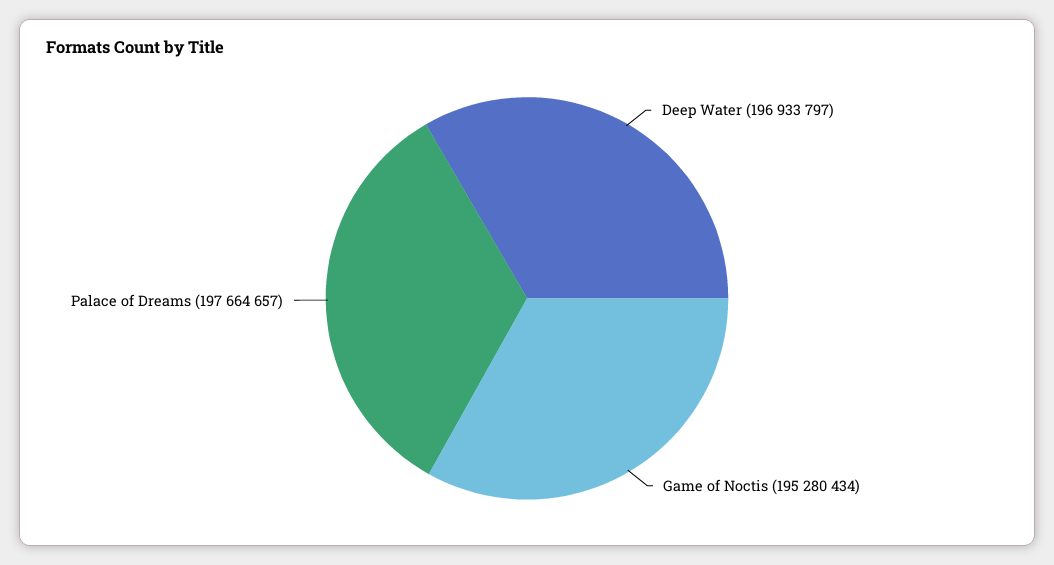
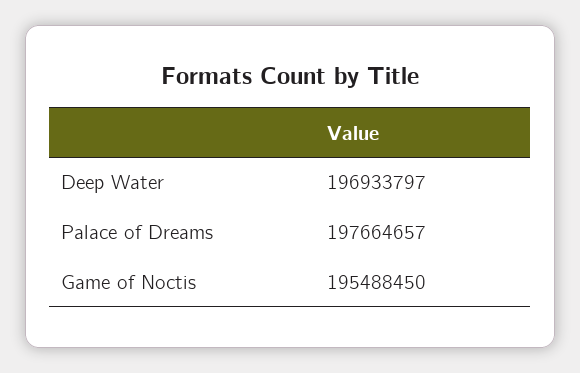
Game of Noctis: 195280434 -> 195488450

